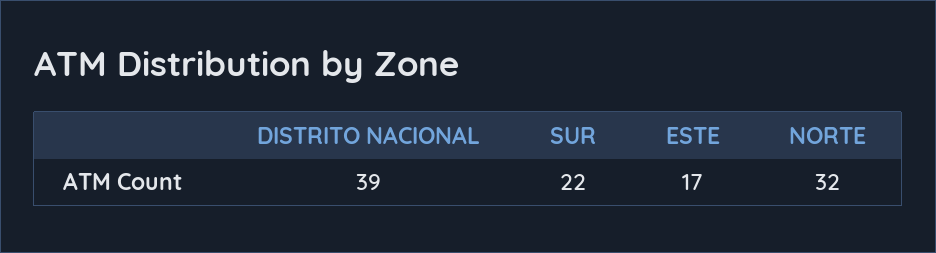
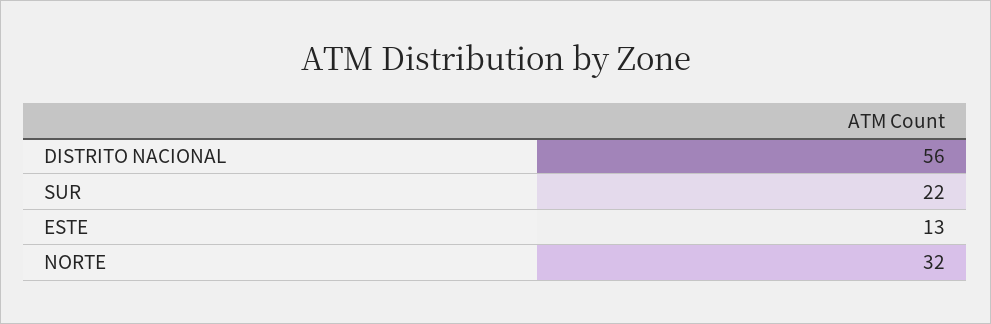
DISTRITO NACIONAL: 39 -> 56
ESTE: 17 -> 13

